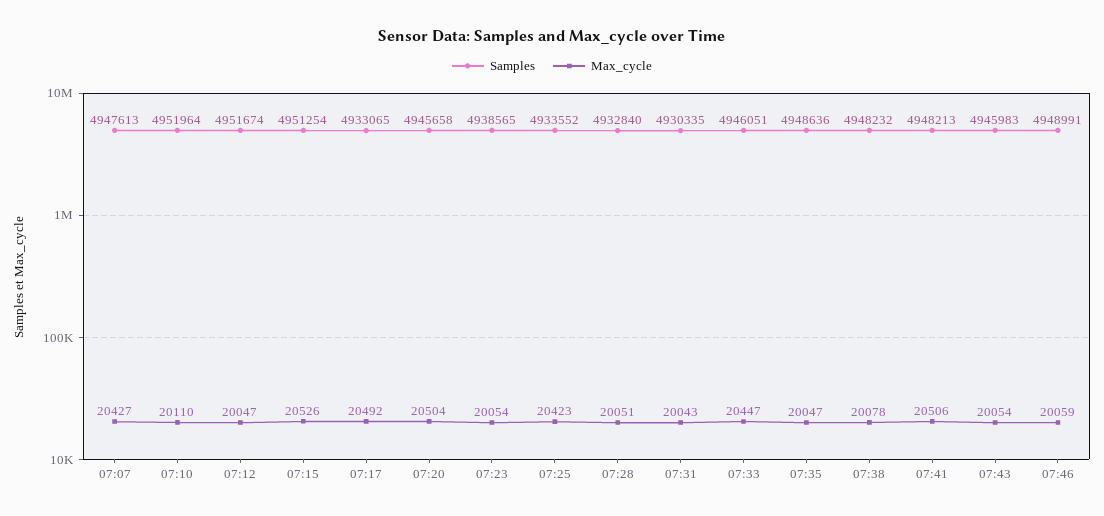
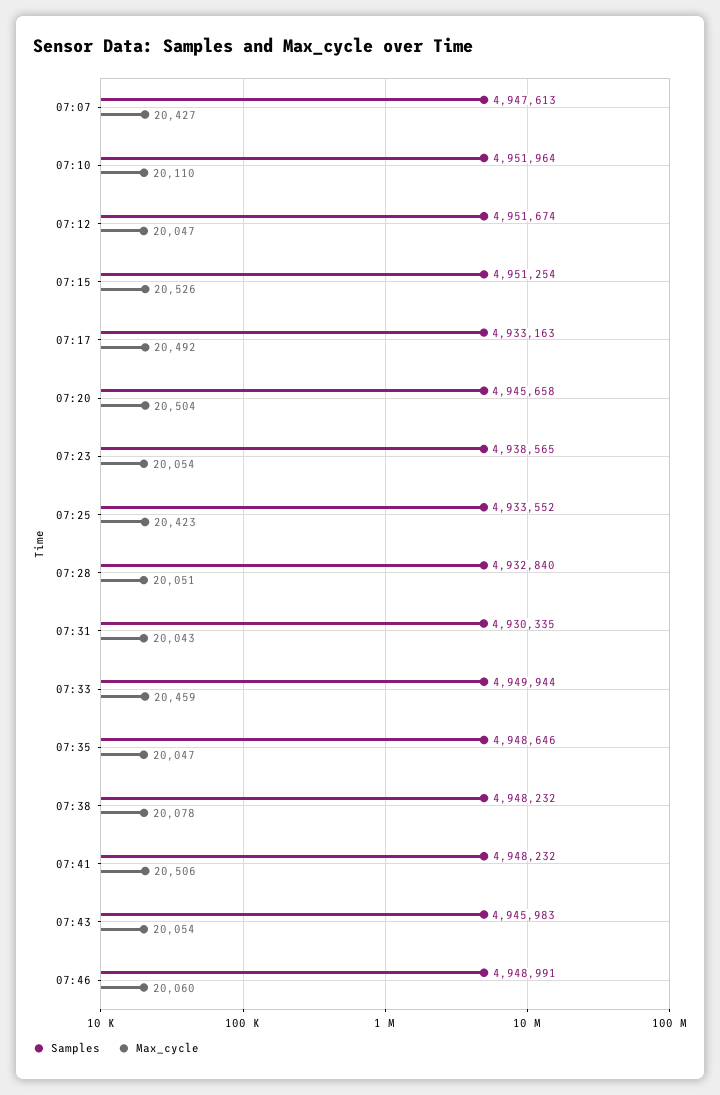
Samples, 07:17: 4933065 -> 4933163
Samples, 07:33: 4946051 -> 4949944
Max_cycle, 07:33: 20447 -> 20459
Samples, 07:35: 4948636 -> 4948646
Samples, 07:41: 4948213 -> 4948232
Max_cycle, 07:46: 20059 -> 20060

